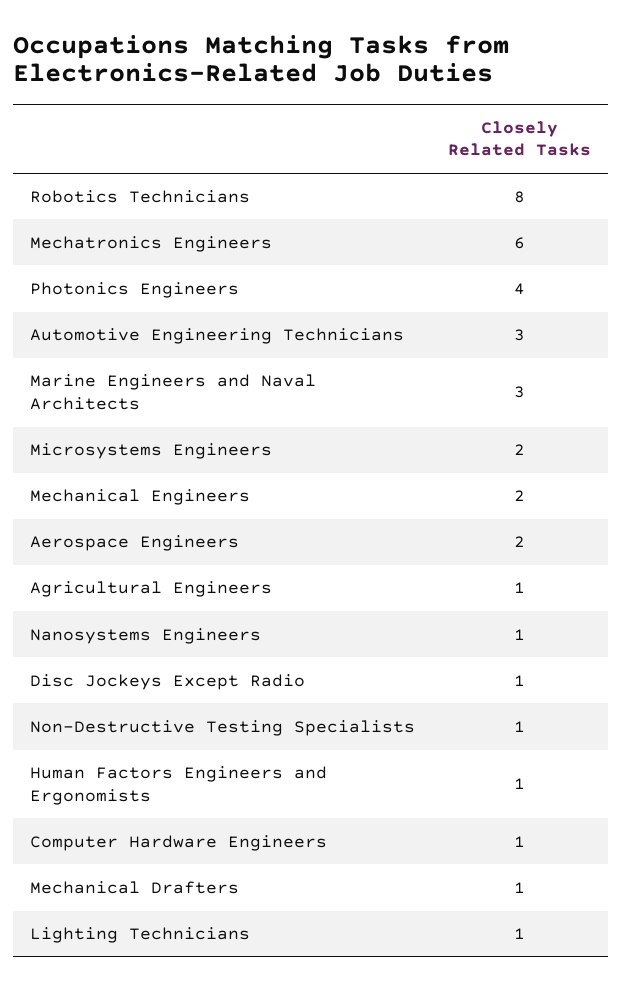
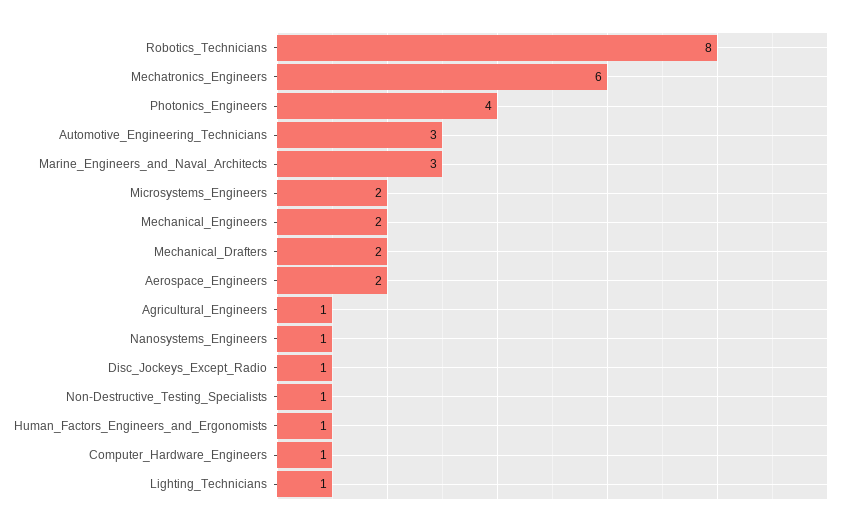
Mechanical Drafters: 1 -> 2

